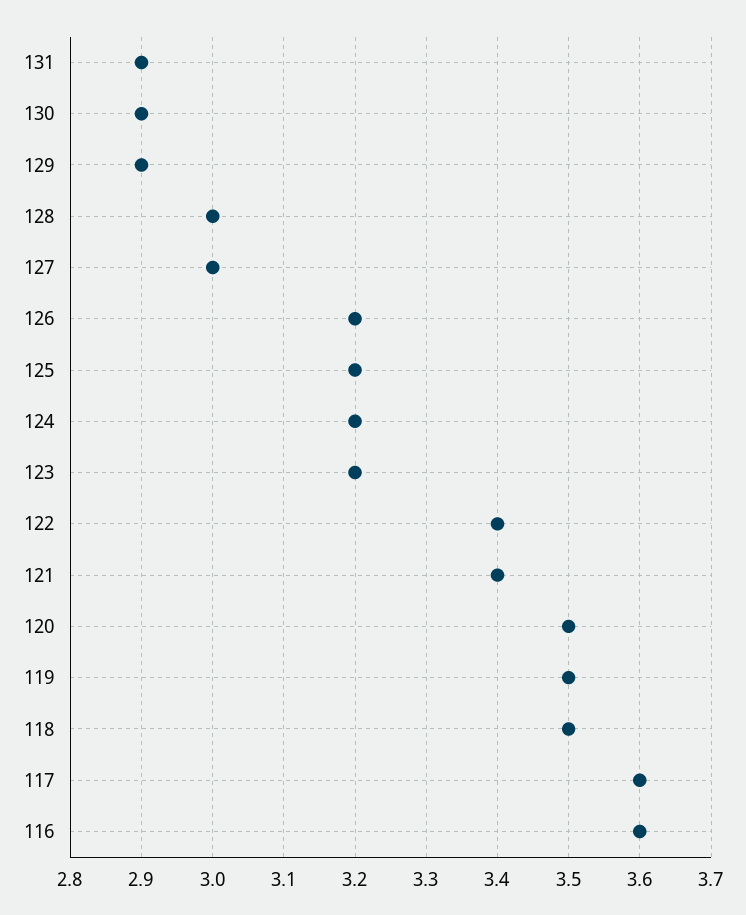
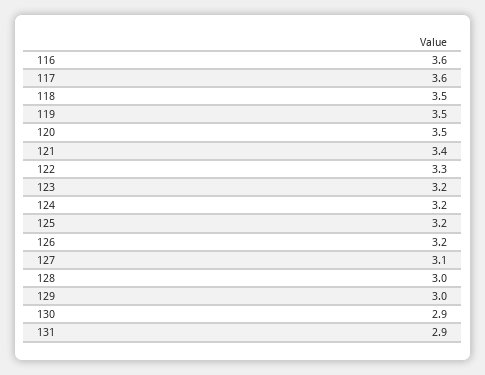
129: 2.9 -> 3
127: 3 -> 3.1
122: 3.4 -> 3.3

